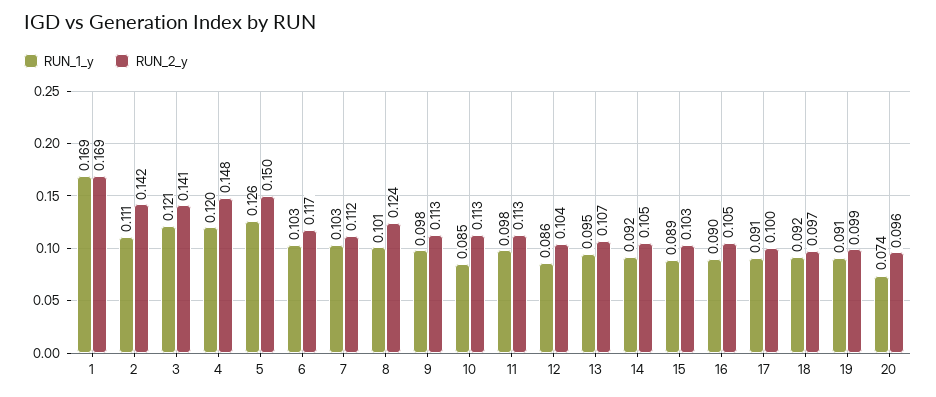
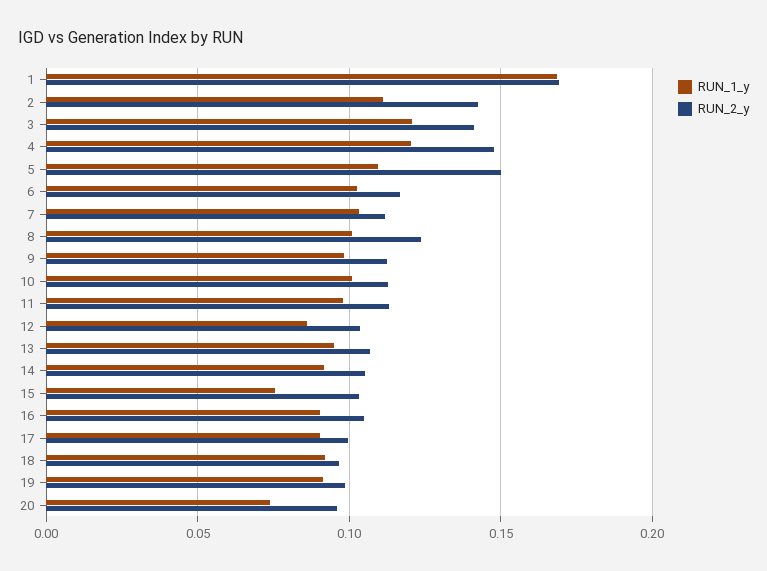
RUN_1_y, 5: 0.126 -> 0.11
RUN_1_y, 10: 0.085 -> 0.1
RUN_1_y, 15: 0.089 -> 0.075

